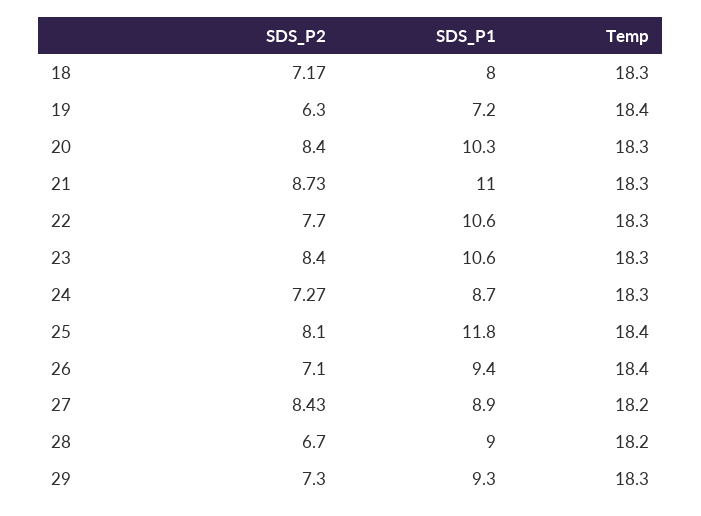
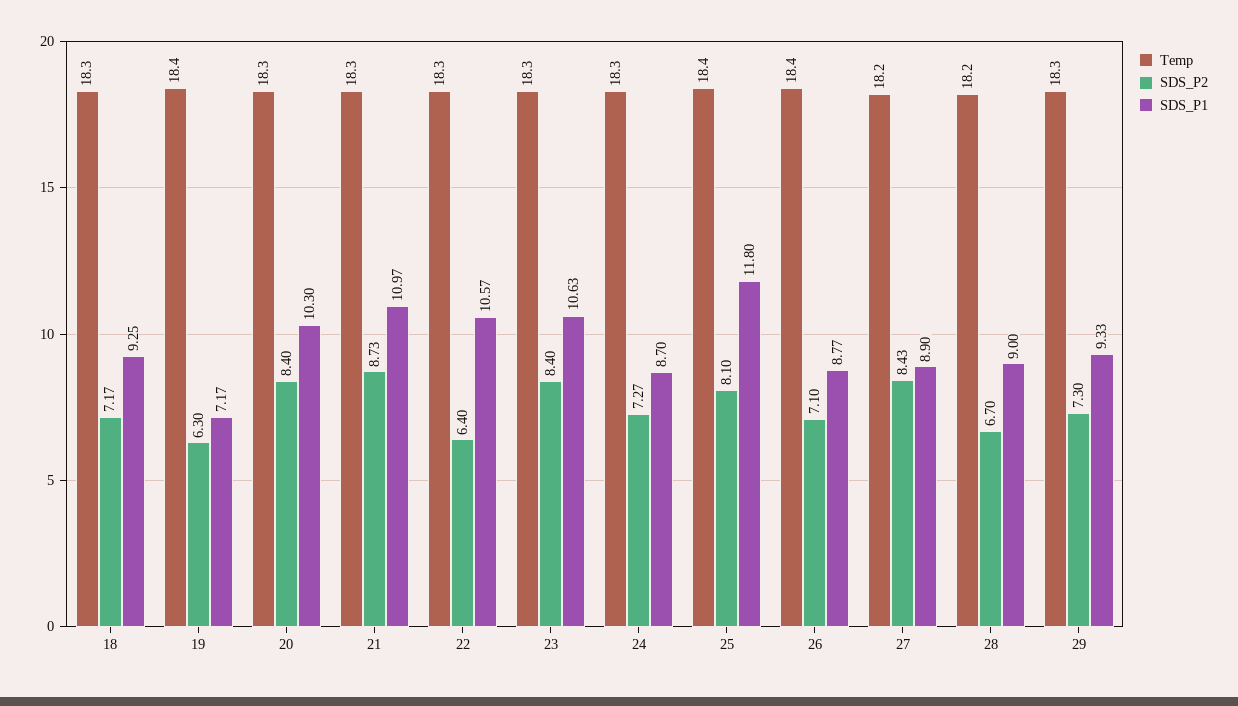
SDS_P1, 18: 8 -> 9.25
SDS_P2, 22: 7.7 -> 6.4
SDS_P1, 26: 9.4 -> 8.77

